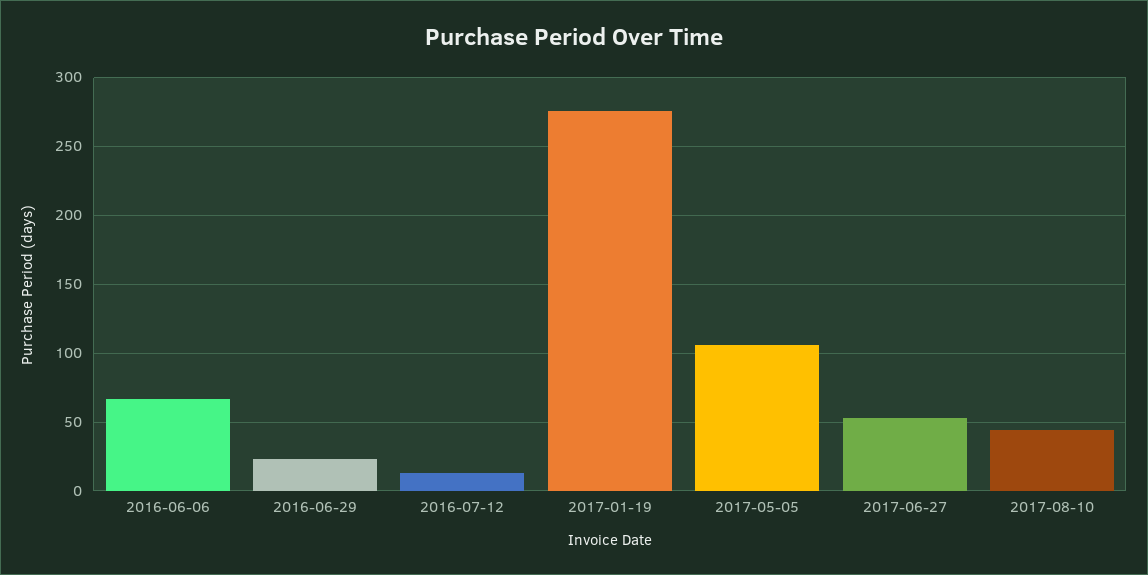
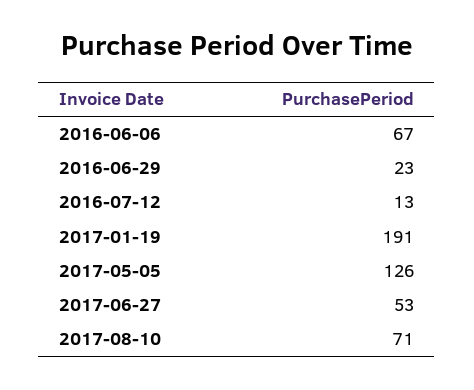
2017-01-19: 275 -> 191
2017-05-05: 105 -> 126
2017-08-10: 45 -> 71

